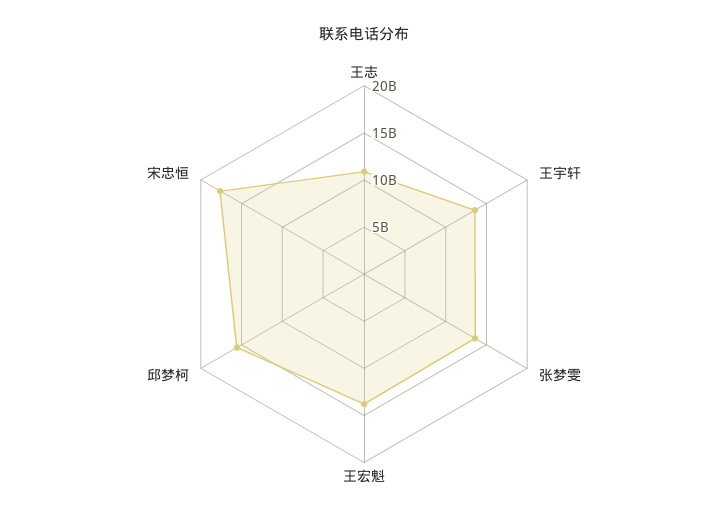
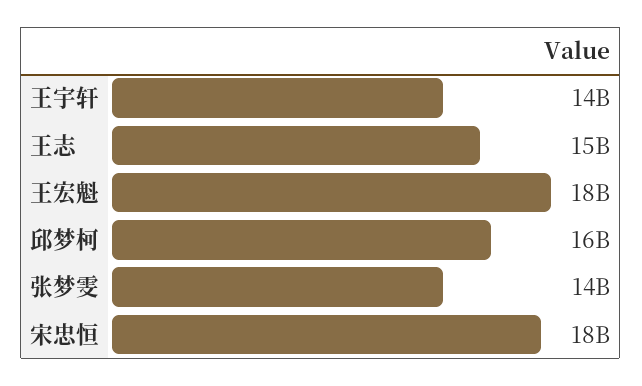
王志: 11000000000 -> 15000000000
王宏魁: 14000000000 -> 18000000000

